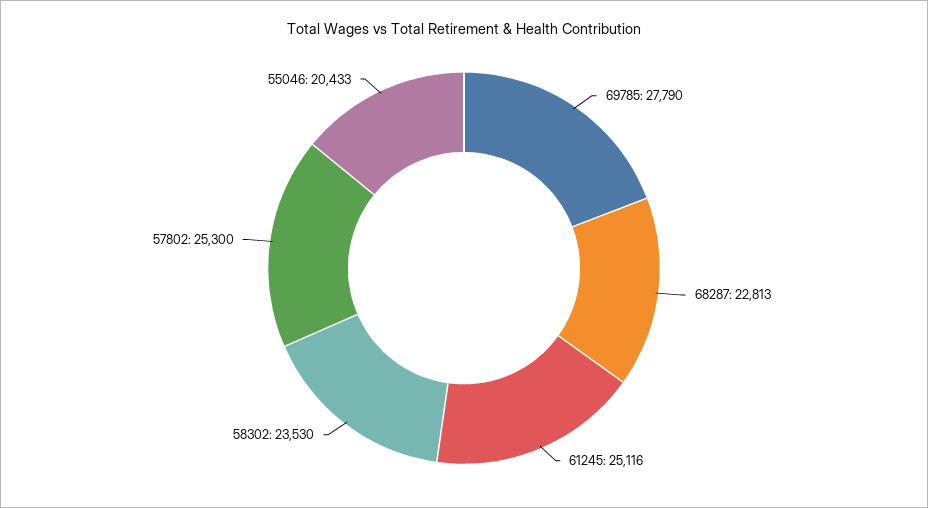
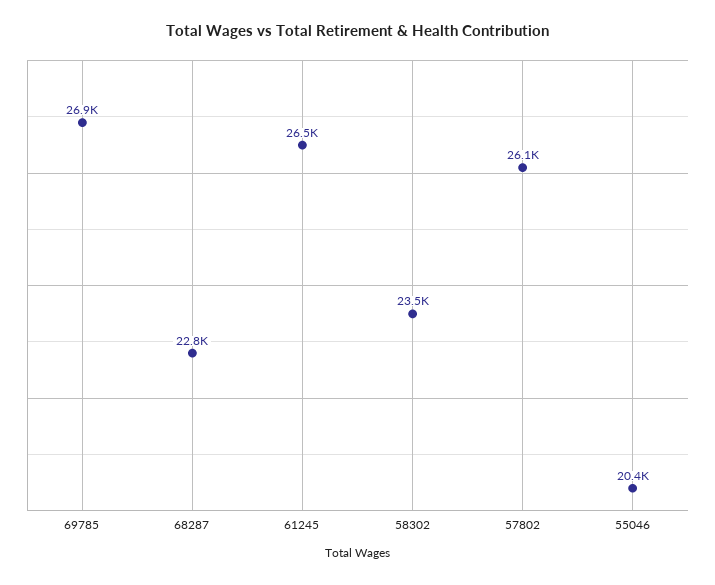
69785: 27790 -> 26900
61245: 25116 -> 26500
57802: 25300 -> 26100

